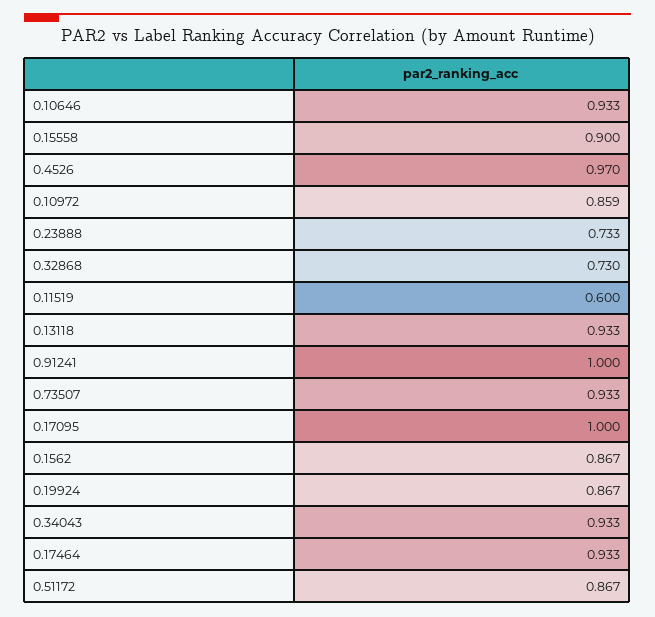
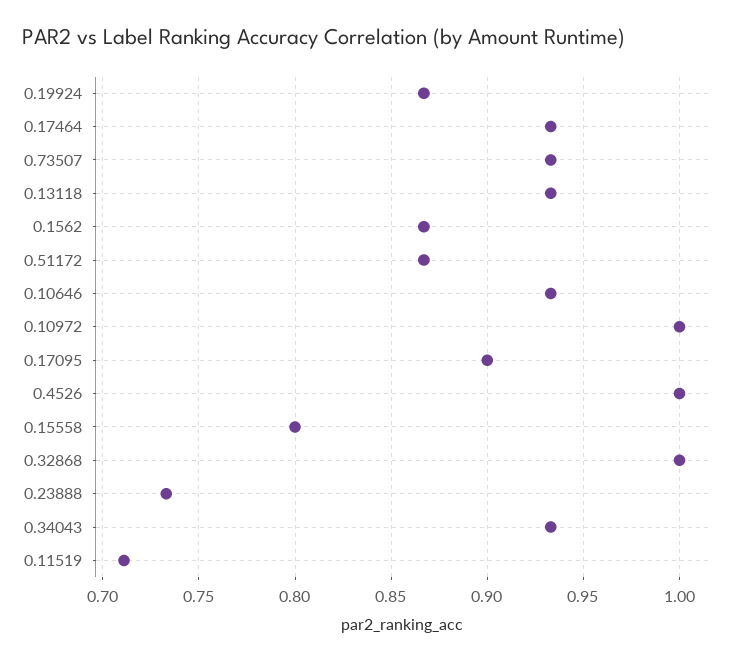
0.15558: 0.9 -> 0.8
0.4526: 0.97 -> 1
0.10972: 0.859 -> 1
0.32868: 0.73 -> 1
0.11519: 0.6 -> 0.71
0.91241: 1 -> none
0.17095: 1 -> 0.9

